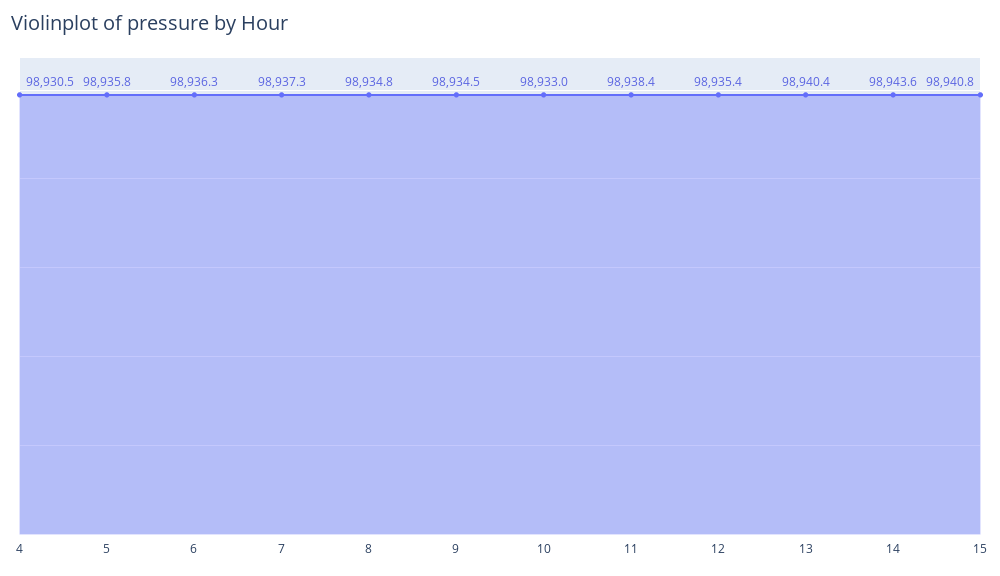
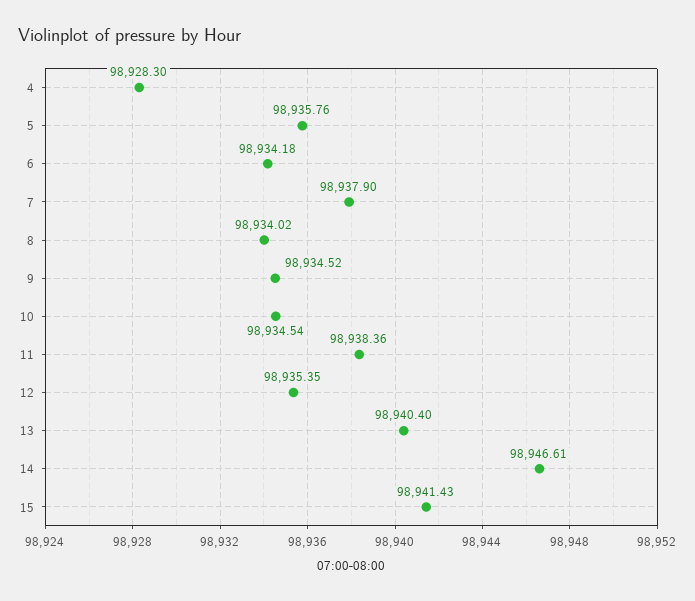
4: 98930.5 -> 98928.3
6: 98936.3 -> 98934.18
7: 98937.3 -> 98937.9
8: 98934.8 -> 98934.02
10: 98933 -> 98934.54
14: 98943.6 -> 98946.61
15: 98940.8 -> 98941.43

